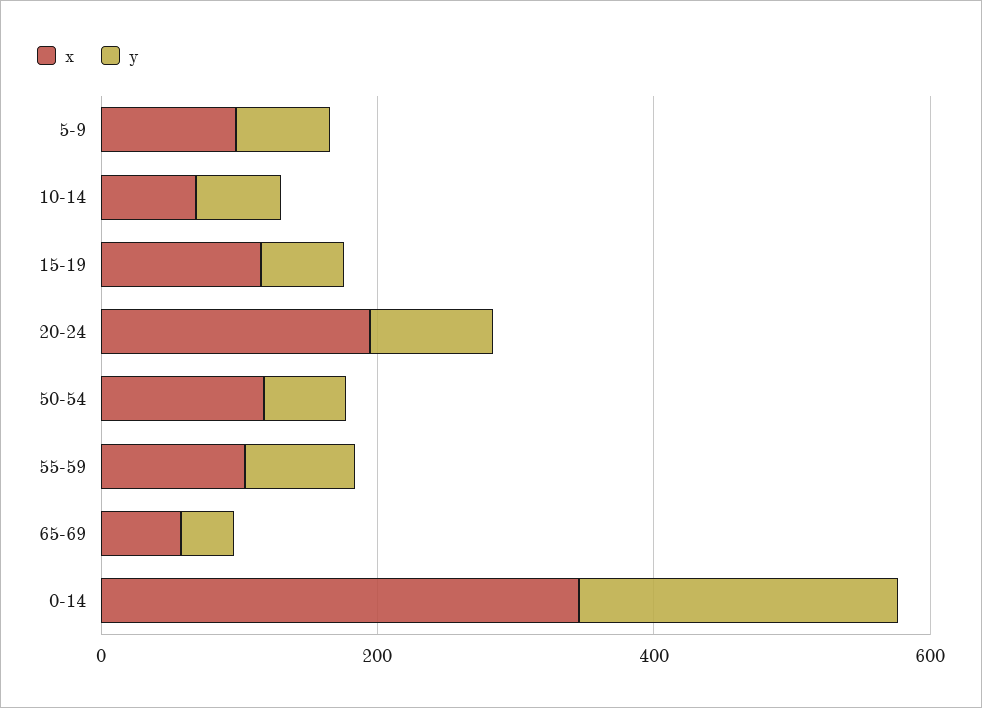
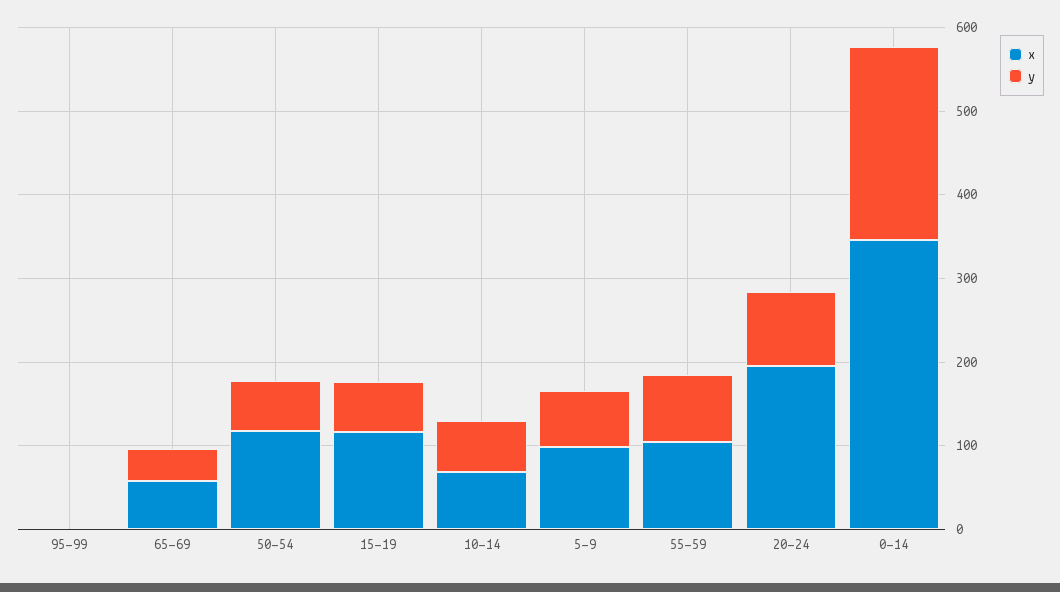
x, 95-99: none -> 0
y, 95-99: none -> 0

